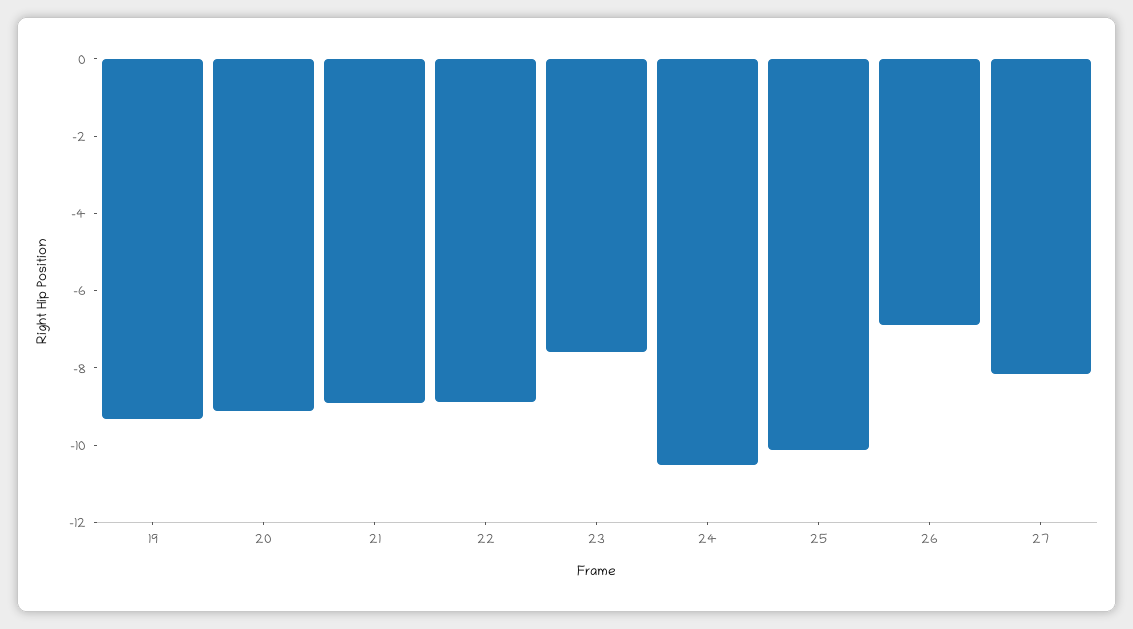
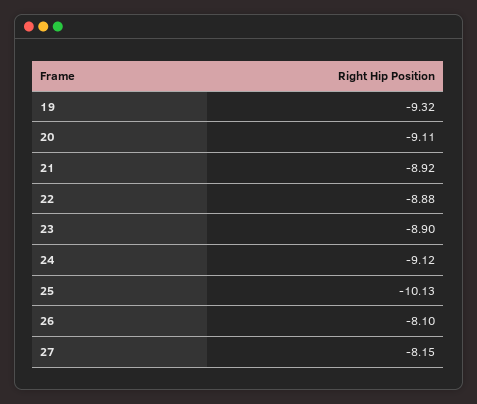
23: -7.5 -> -8.9
24: -10.5 -> -9.12
26: -7 -> -8.1

